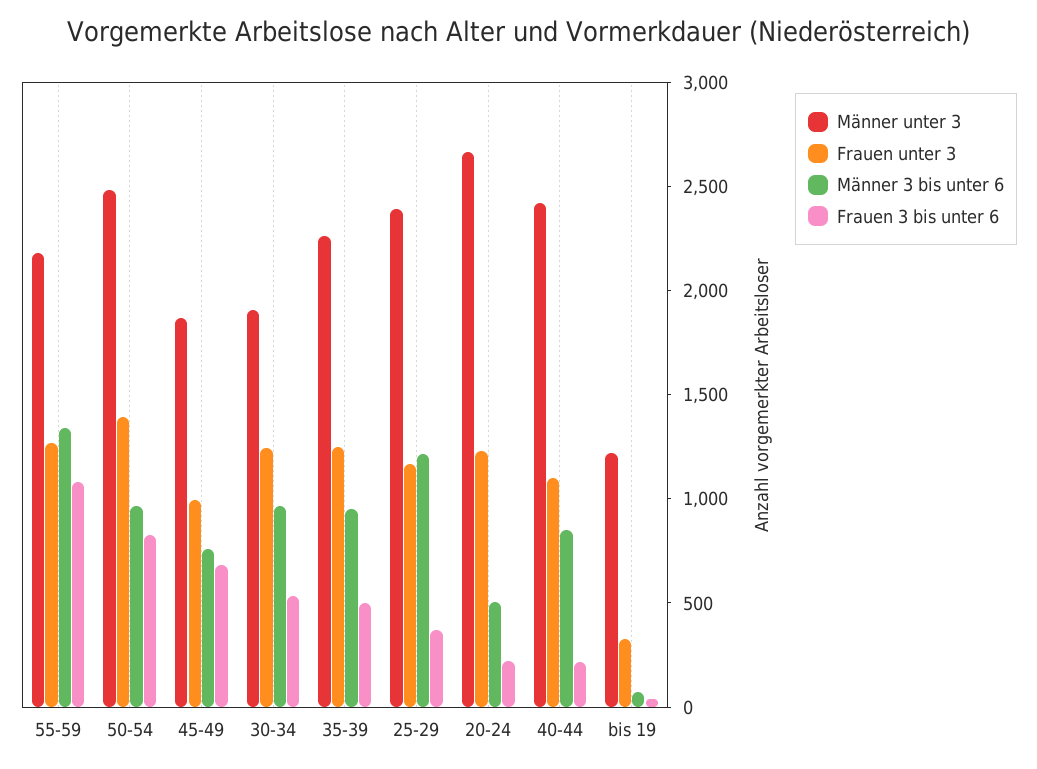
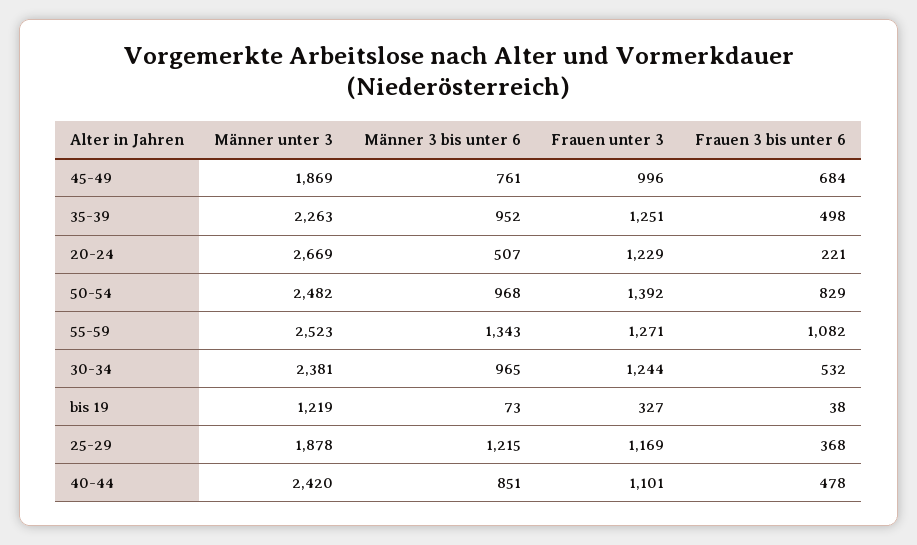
Männer unter 3, 55-59: 2200 -> 2523
Männer unter 3, 30-34: 1900 -> 2381
Männer unter 3, 25-29: 2400 -> 1878
Frauen 3 bis unter 6, 40-44: 200 -> 478

